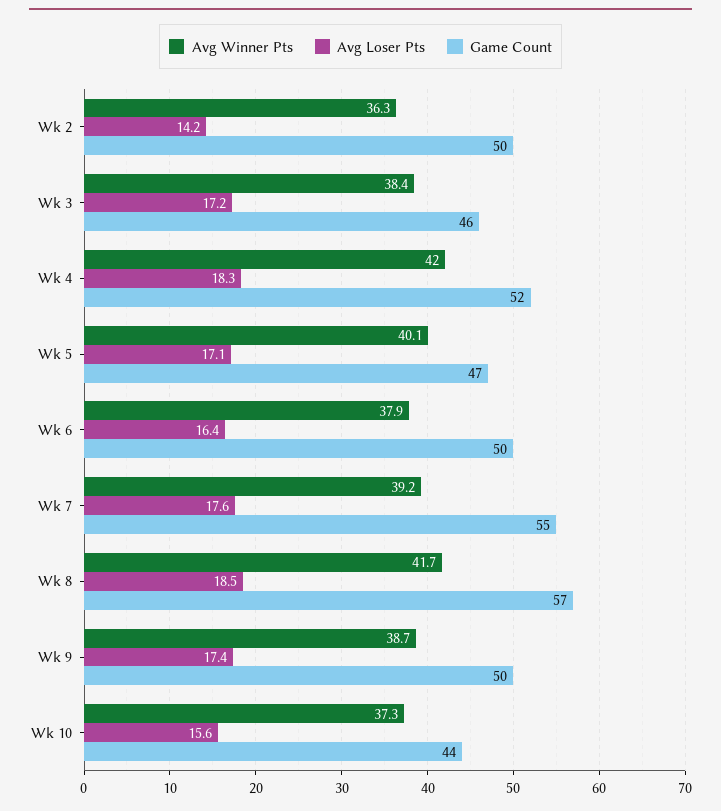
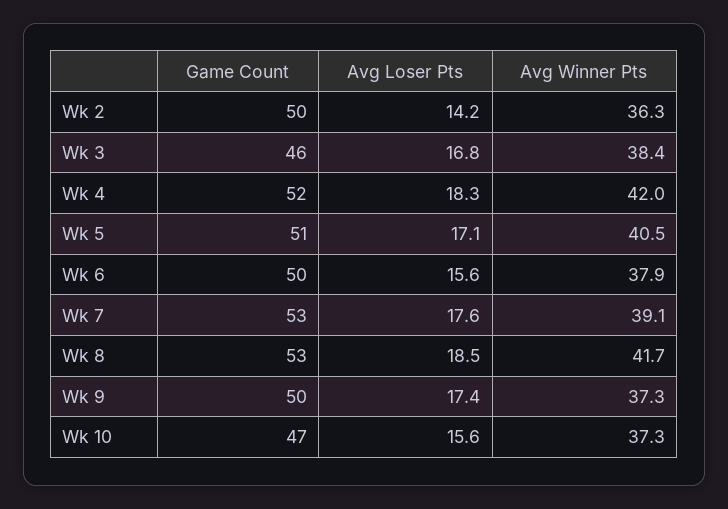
Avg Loser Pts, Wk 3: 17.2 -> 16.8
Avg Winner Pts, Wk 5: 40.1 -> 40.5
Game Count, Wk 5: 47 -> 51
Avg Loser Pts, Wk 6: 16.4 -> 15.6
Avg Winner Pts, Wk 7: 39.2 -> 39.1
Game Count, Wk 7: 55 -> 53
Game Count, Wk 8: 57 -> 53
Avg Winner Pts, Wk 9: 38.7 -> 37.3
Game Count, Wk 10: 44 -> 47

